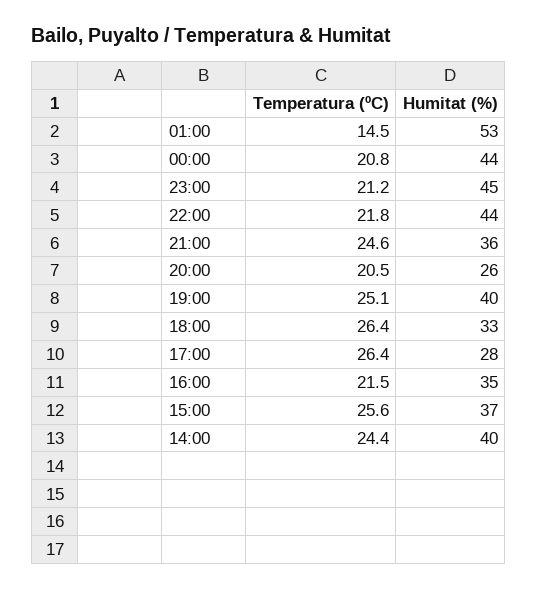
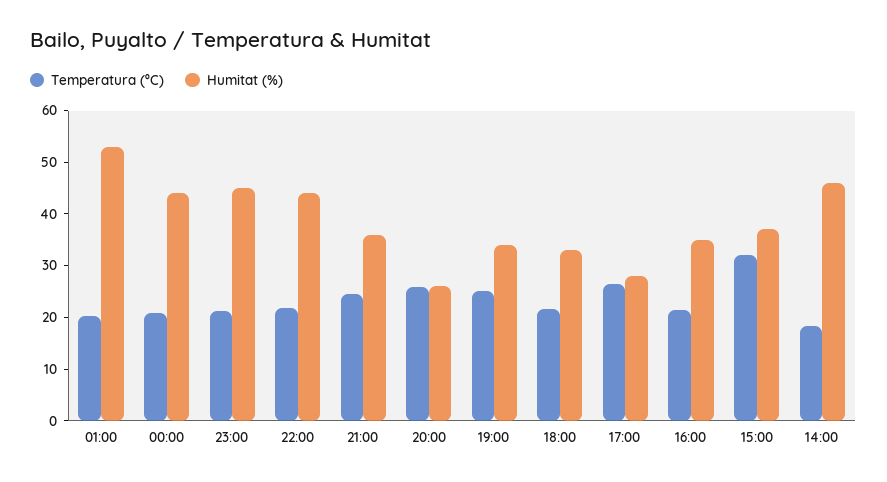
Temperatura (ºC), 01:00: 14.5 -> 20
Temperatura (ºC), 20:00: 20.5 -> 26
Humitat (%), 19:00: 40 -> 34
Temperatura (ºC), 18:00: 26.4 -> 22
Temperatura (ºC), 15:00: 25.6 -> 32
Temperatura (ºC), 14:00: 24.4 -> 18
Humitat (%), 14:00: 40 -> 46

